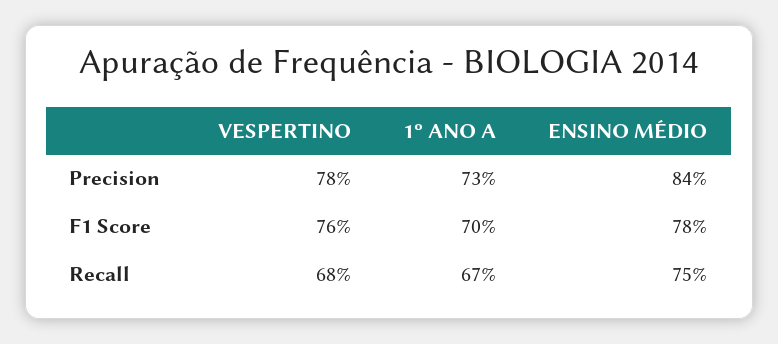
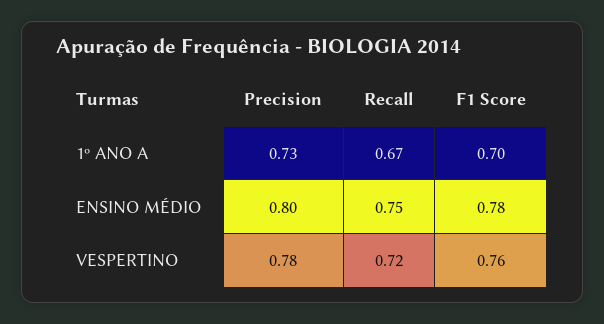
ENSINO MÉDIO, Precision: 0.84 -> 0.8
VESPERTINO, Recall: 0.68 -> 0.72

